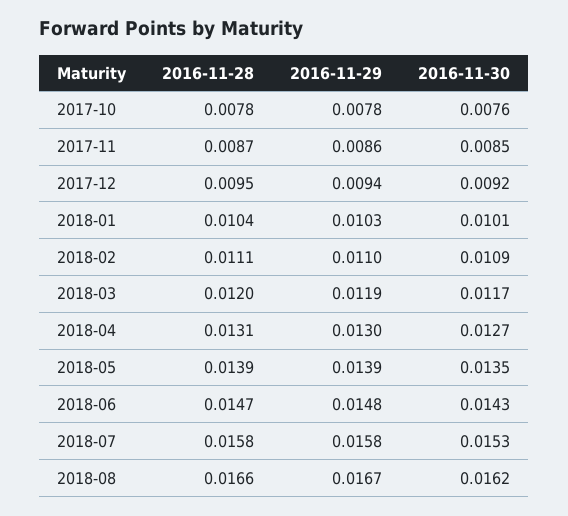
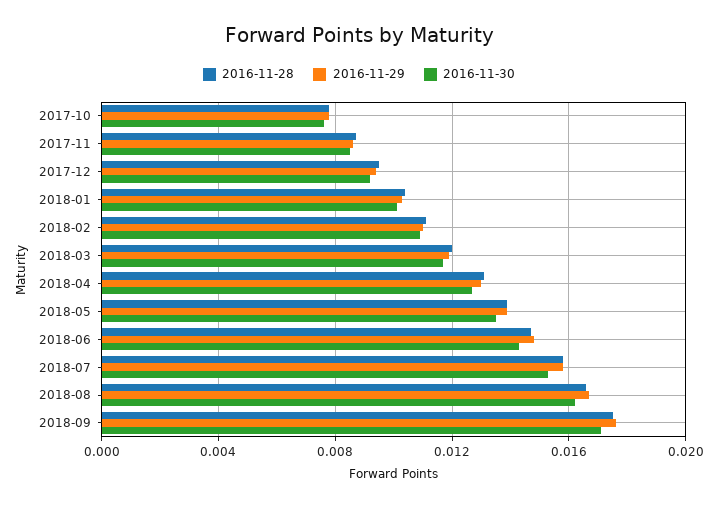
2016-11-28, 2018-09: none -> 0.0175
2016-11-29, 2018-09: none -> 0.0175
2016-11-30, 2018-09: none -> 0.017

